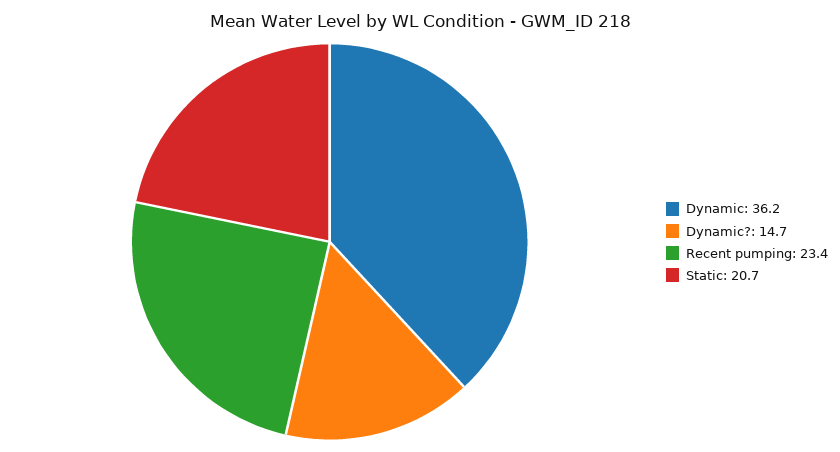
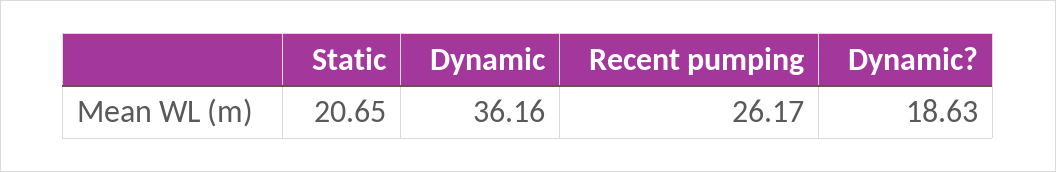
Dynamic?: 14.7 -> 18.63
Recent pumping: 23.4 -> 26.17

